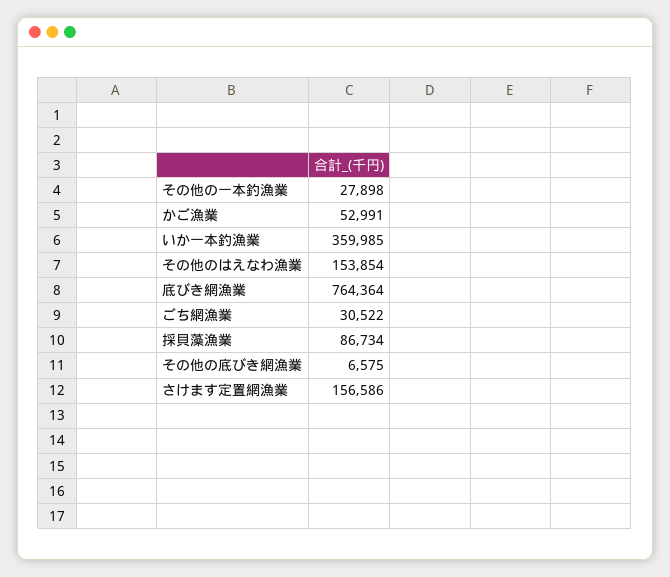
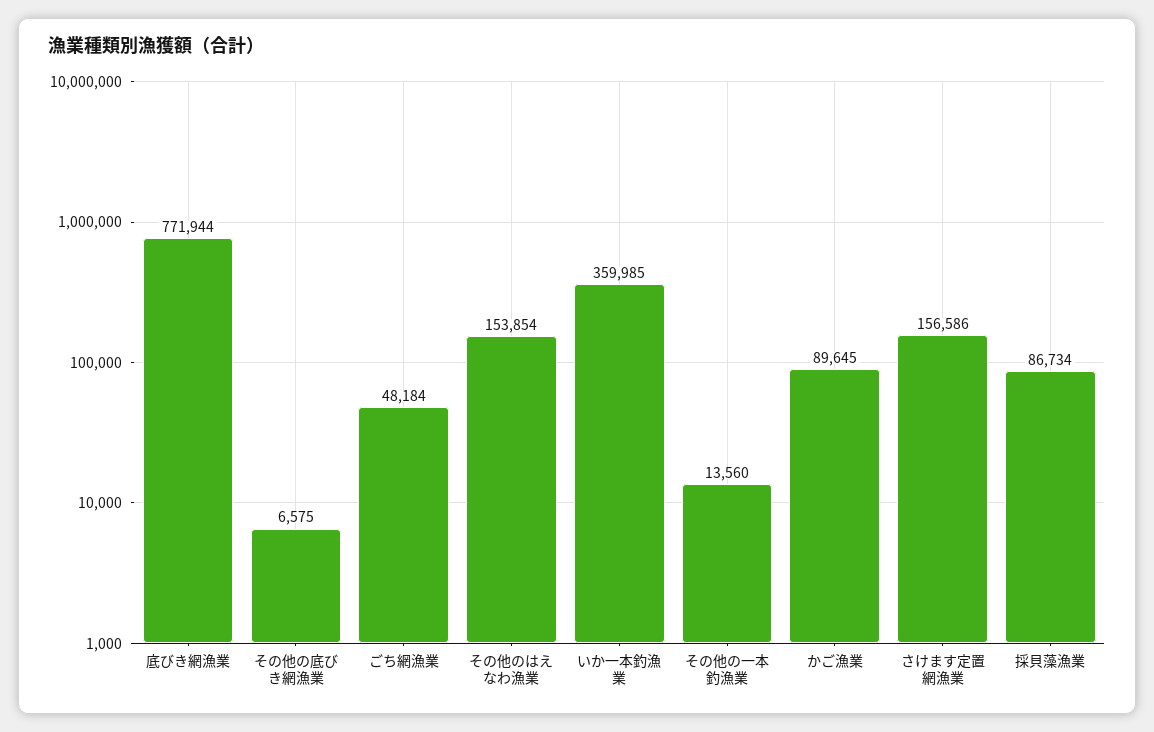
その他の一本釣漁業: 27898 -> 13560
かご漁業: 52991 -> 89645
底びき網漁業: 764364 -> 771944
ごち網漁業: 30522 -> 48184

